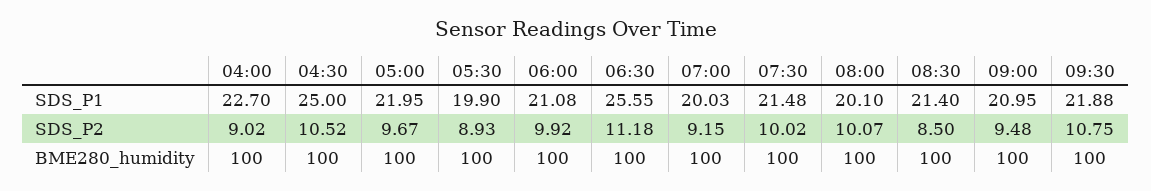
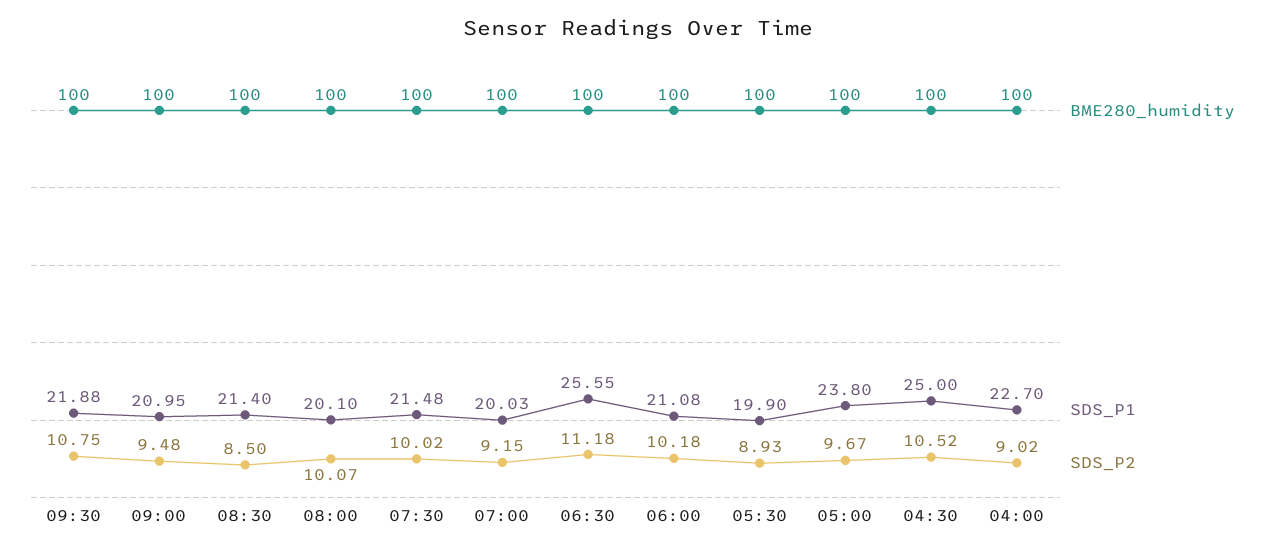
SDS_P1, 05:00: 21.95 -> 23.8
SDS_P2, 06:00: 9.92 -> 10.18

